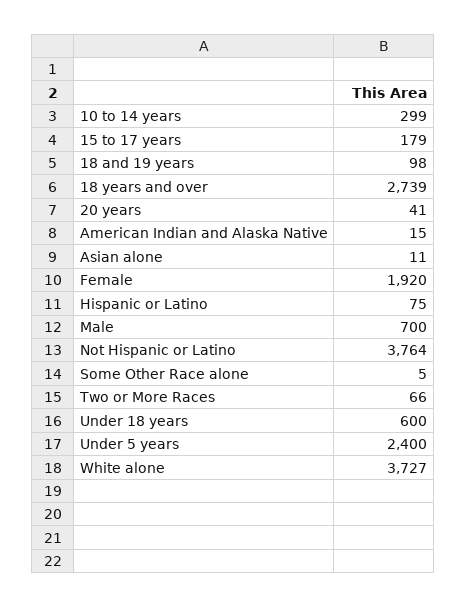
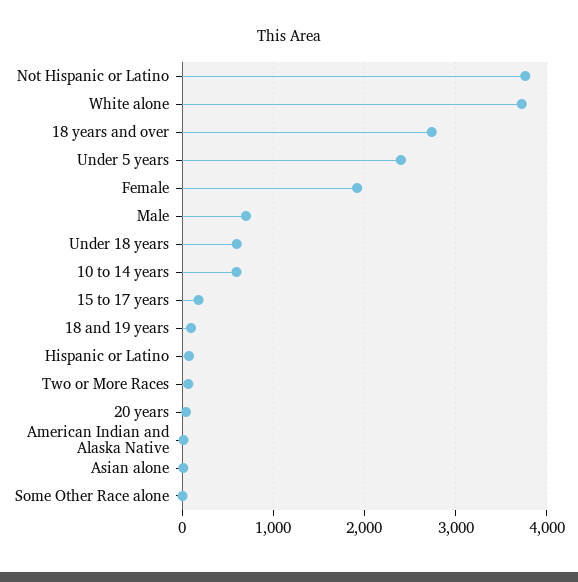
10 to 14 years: 299 -> 600

